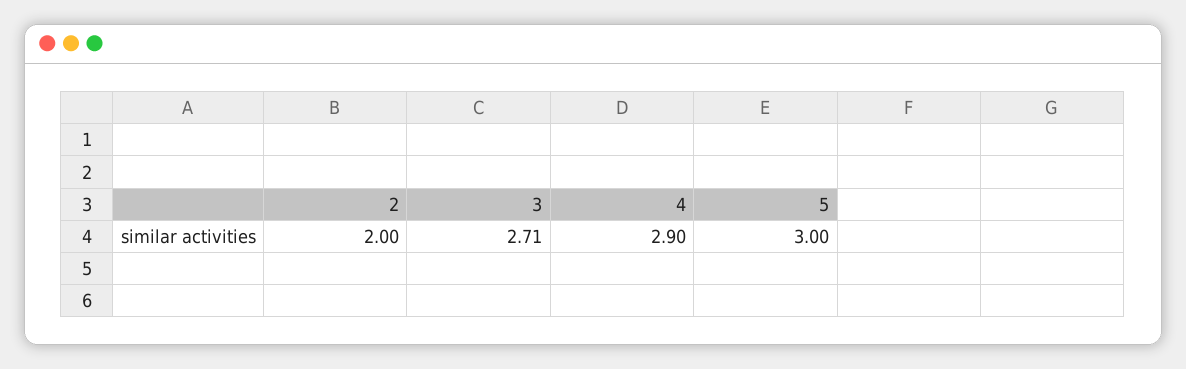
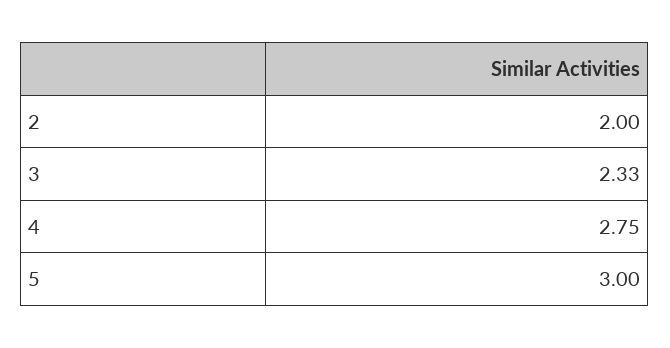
3: 2.71 -> 2.33
4: 2.9 -> 2.75

